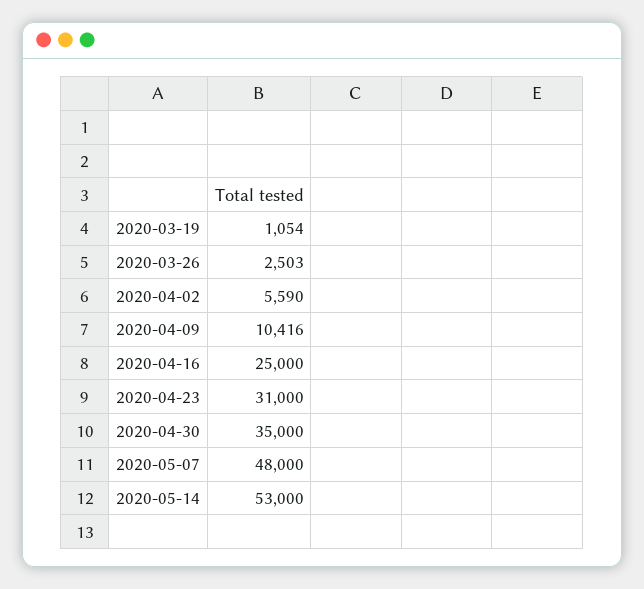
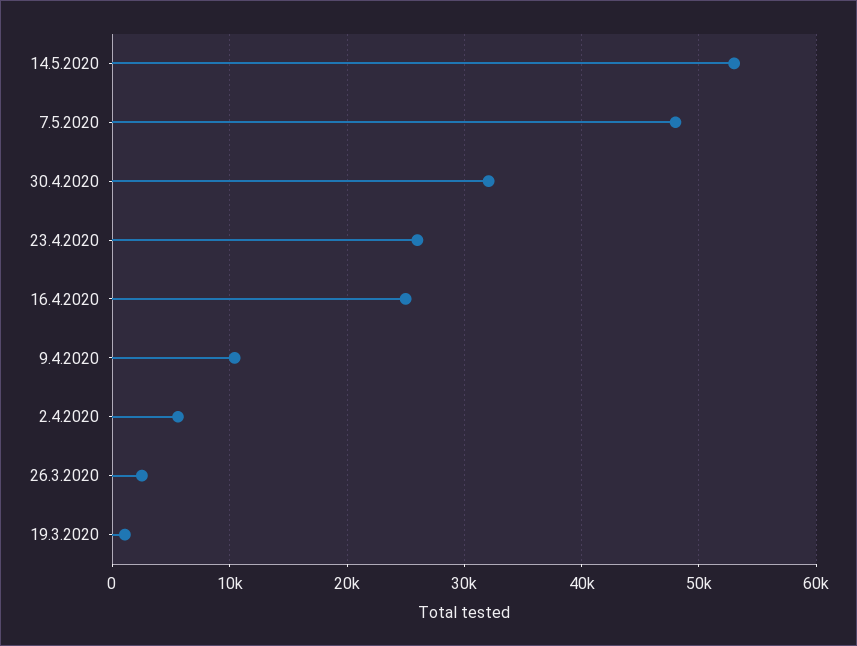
2020-04-23: 31000 -> 26000
2020-04-30: 35000 -> 32000

